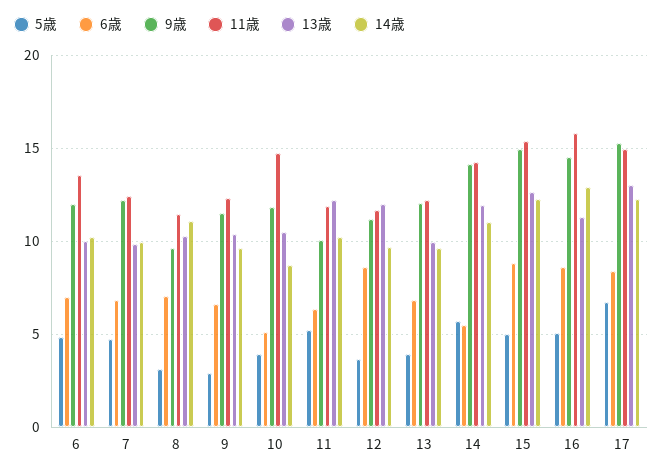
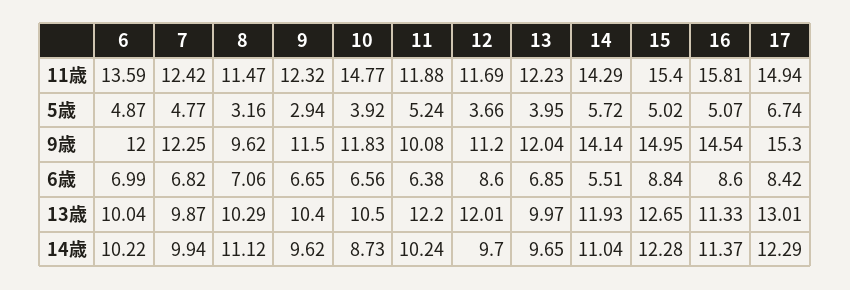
6歳, 10: 5 -> 6.56
14歳, 16: 13 -> 11.37

